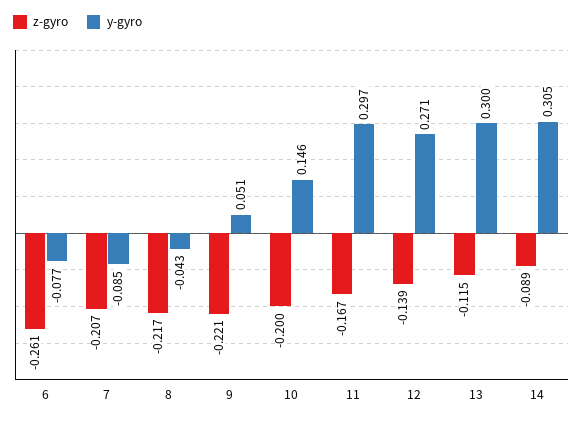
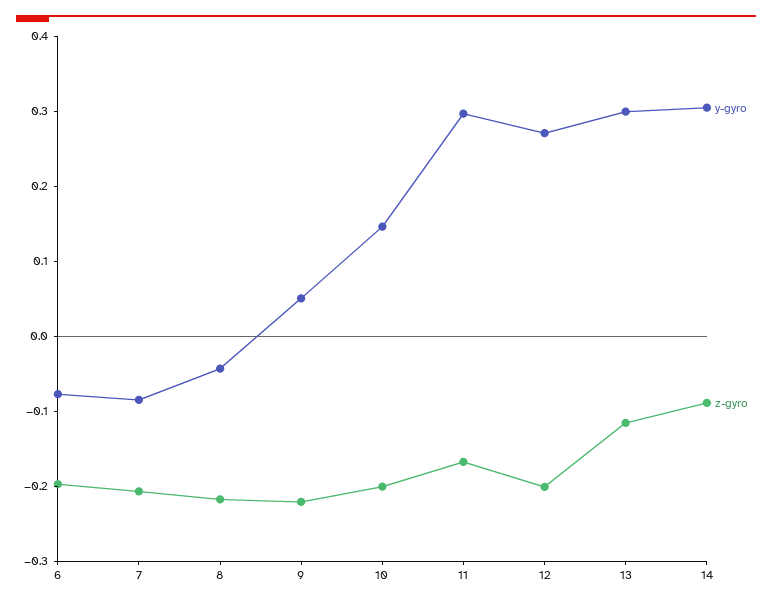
z-gyro, 6: -0.261 -> -0.2
z-gyro, 12: -0.139 -> -0.2

